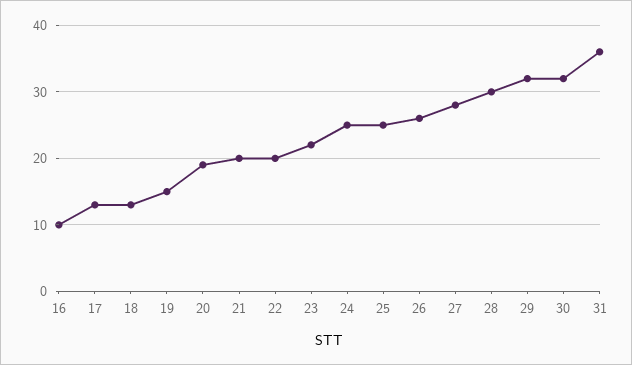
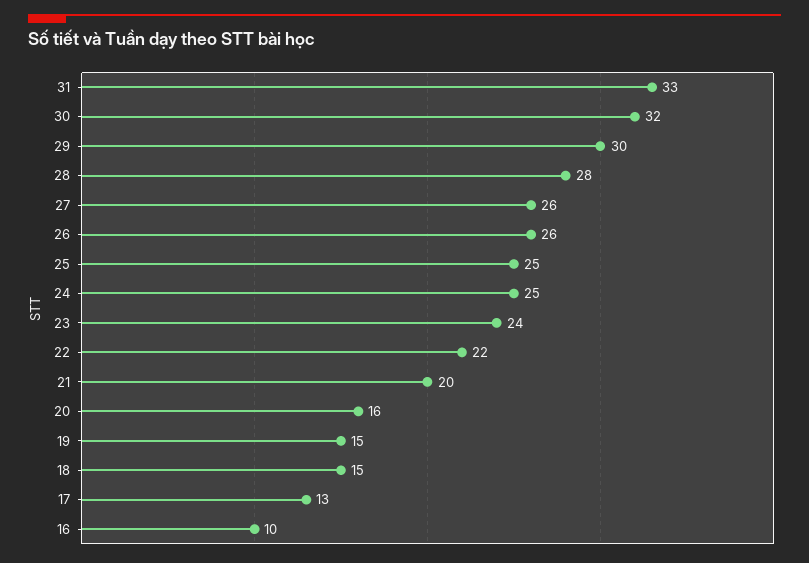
18: 13 -> 15
20: 19 -> 16
22: 20 -> 22
23: 22 -> 24
27: 28 -> 26
28: 30 -> 28
29: 32 -> 30
31: 36 -> 33

